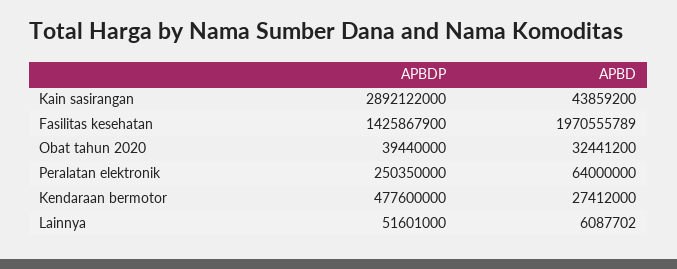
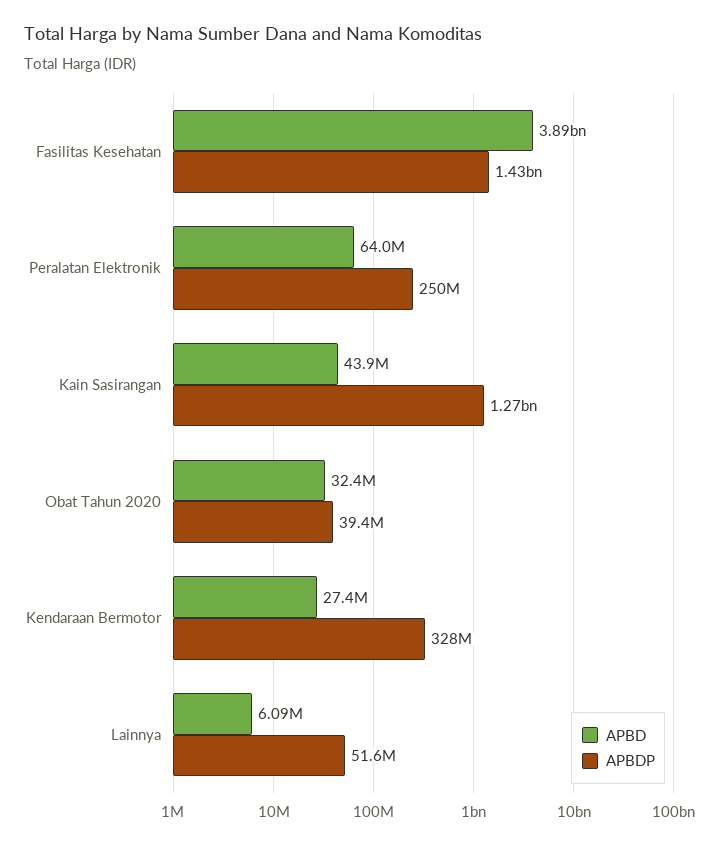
APBDP, Kain sasirangan: 2892122000 -> 1270000000
APBD, Fasilitas kesehatan: 1970555789 -> 3890000000
APBDP, Kendaraan bermotor: 477600000 -> 328000000

